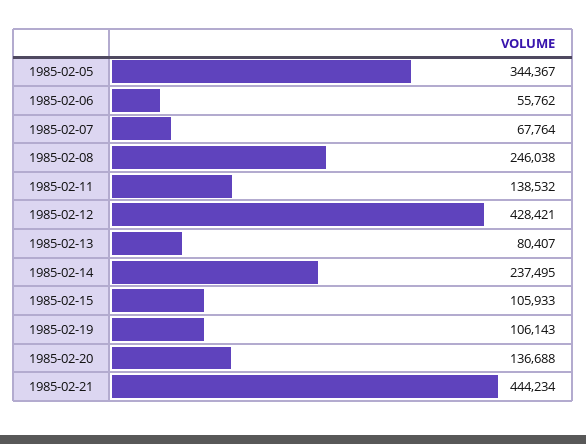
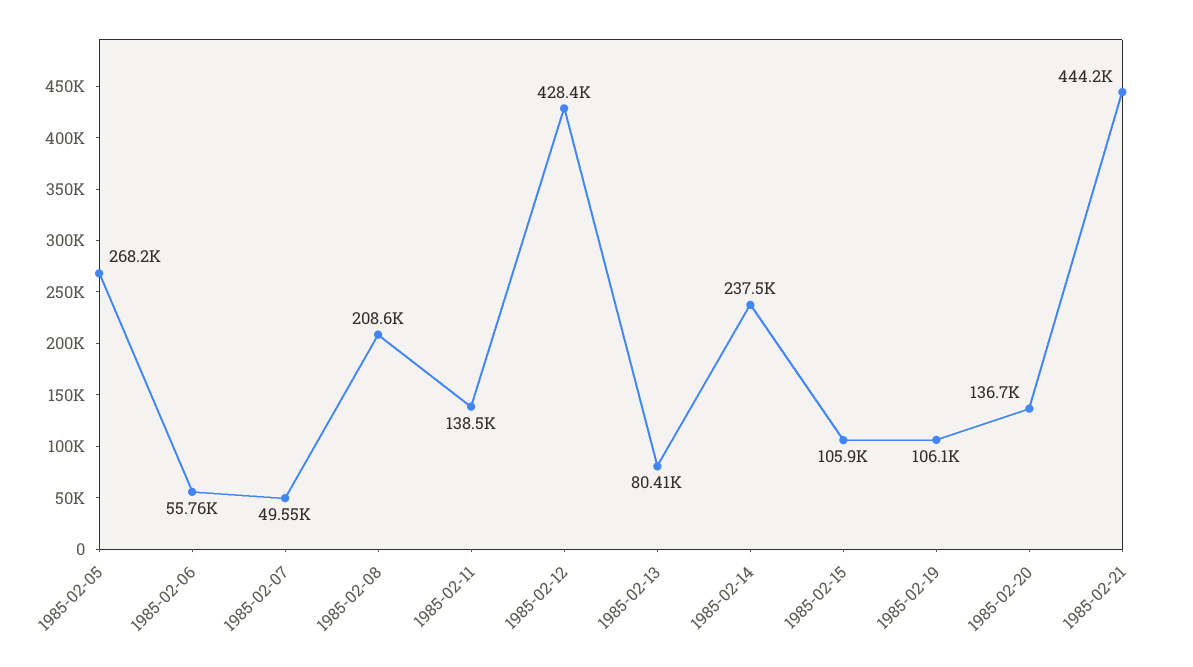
1985-02-05: 344367 -> 268200
1985-02-07: 67764 -> 49550
1985-02-08: 246038 -> 208600

